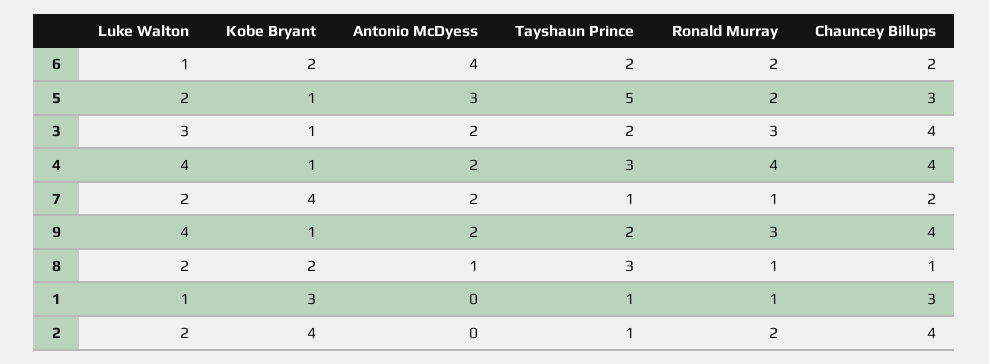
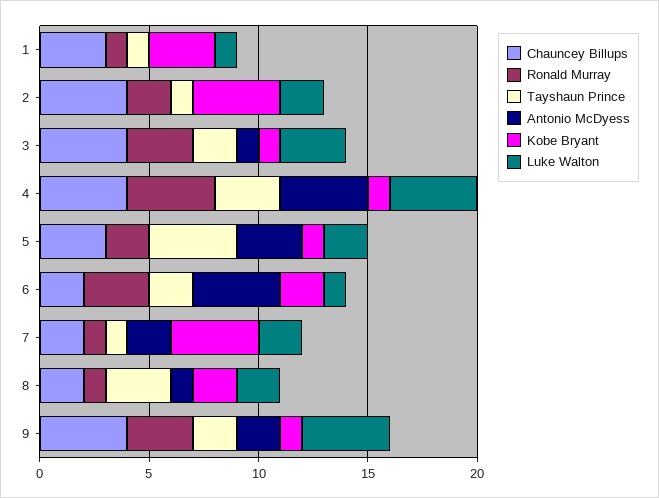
Ronald Murray, 6: 2 -> 3
Tayshaun Prince, 5: 5 -> 4
Antonio McDyess, 3: 2 -> 1
Antonio McDyess, 4: 2 -> 4
Chauncey Billups, 8: 1 -> 2

